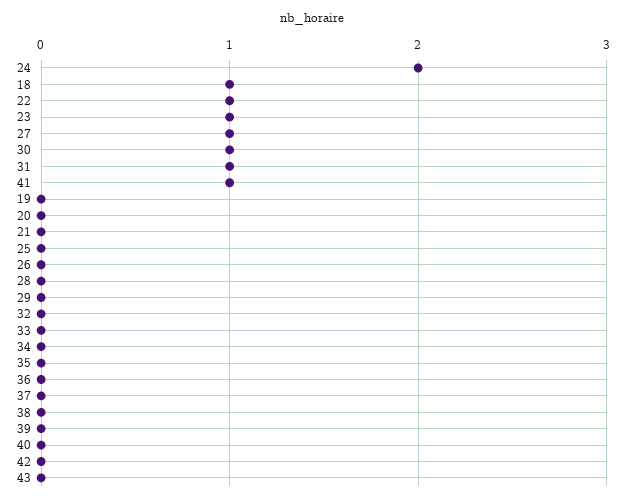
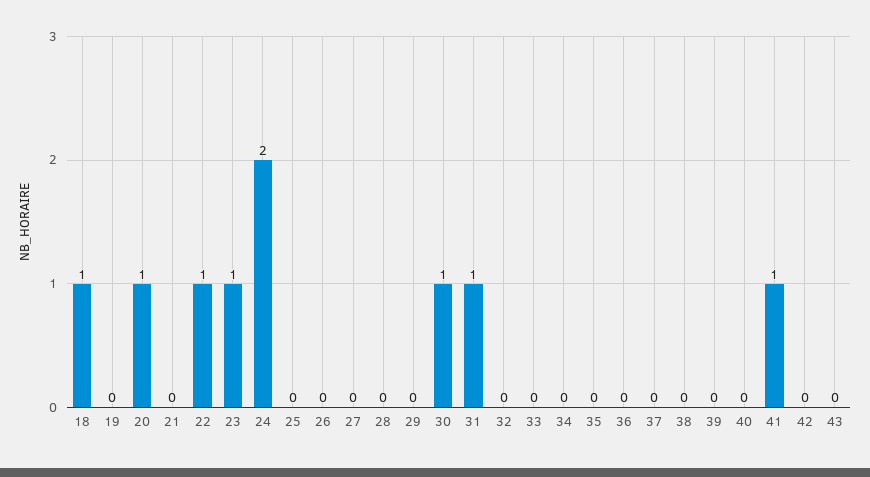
27: 1 -> 0
20: 0 -> 1

